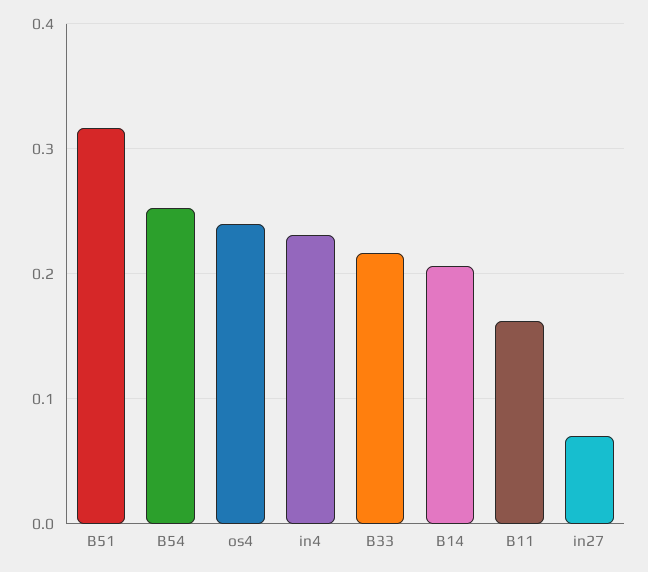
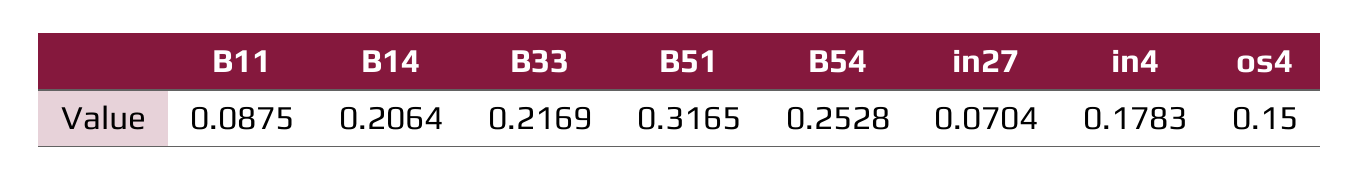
os4: 0.24 -> 0.15
in4: 0.23 -> 0.1783
B11: 0.16 -> 0.0875

